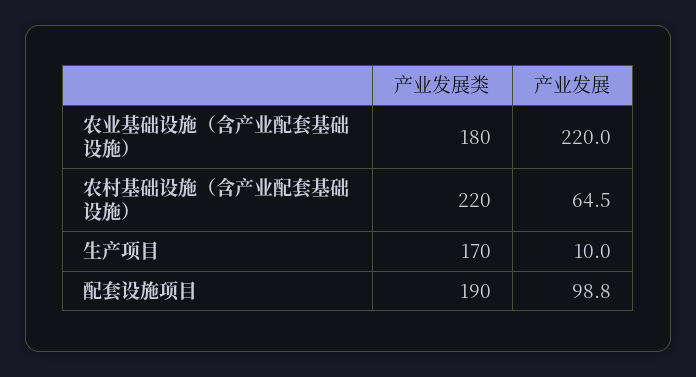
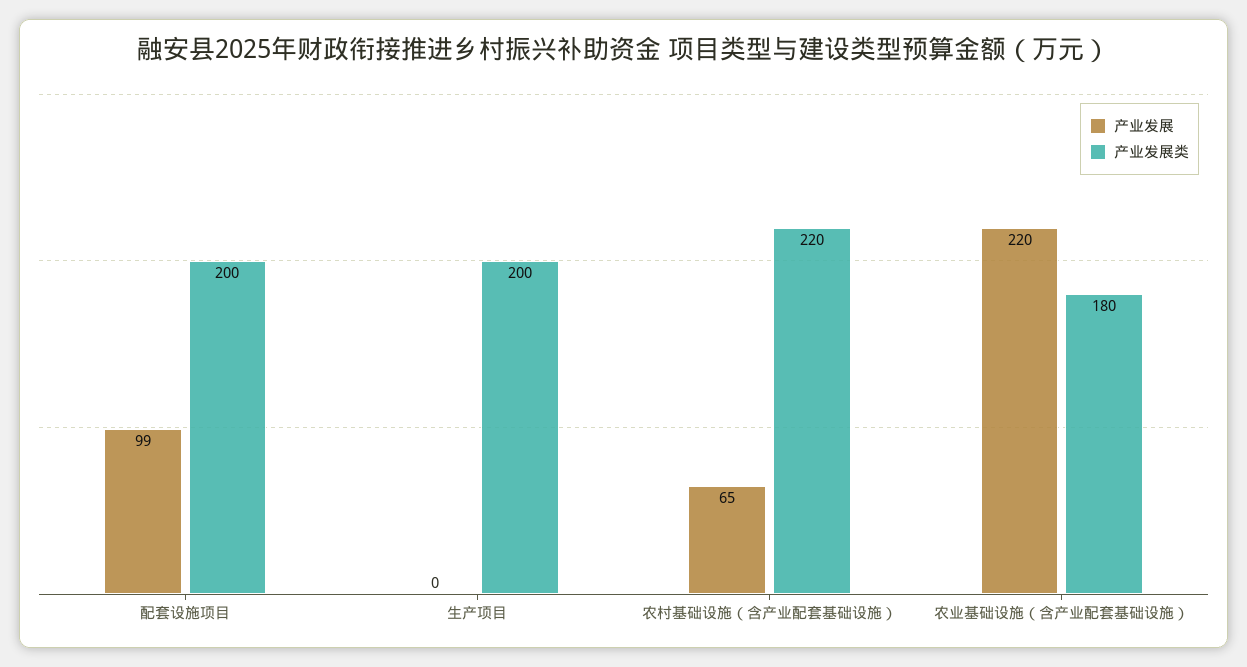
产业发展类, 生产项目: 170 -> 200
产业发展, 生产项目: 10 -> 0
产业发展类, 配套设施项目: 190 -> 200

